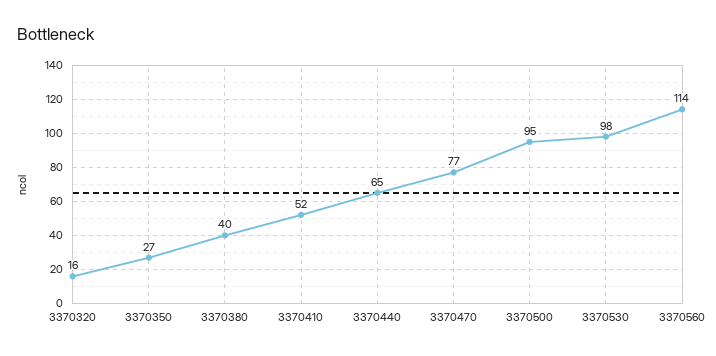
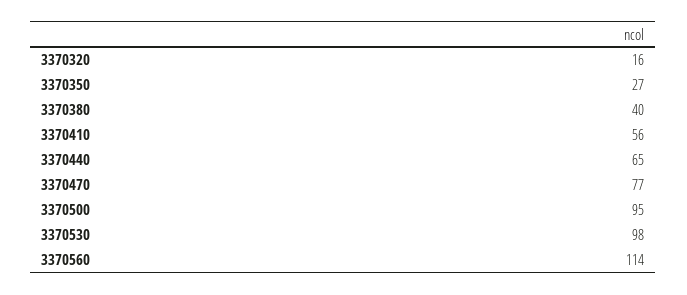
3370410: 52 -> 56

